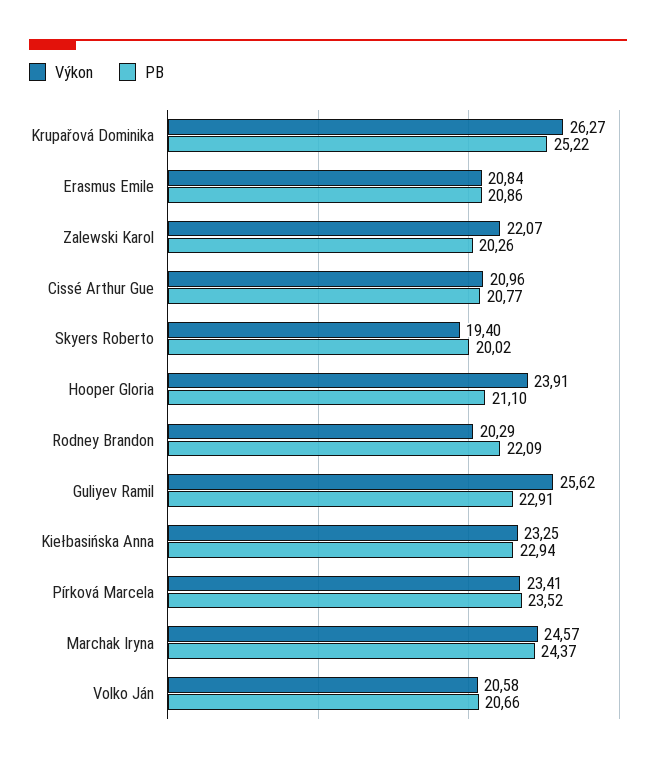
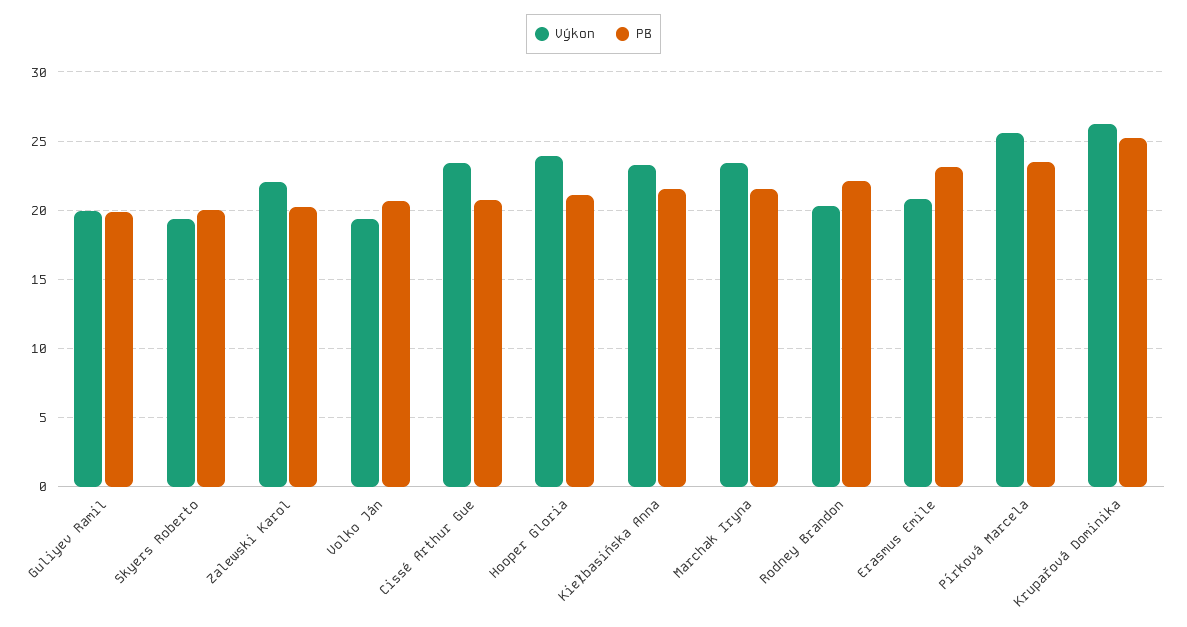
PB, Erasmus Emile: 20.86 -> 23
Výkon, Cissé Arthur Gue: 20.96 -> 23.5
Výkon, Guliyev Ramil: 25.62 -> 20
PB, Guliyev Ramil: 22.91 -> 20
PB, Kiełbasińska Anna: 22.94 -> 21.5
Výkon, Pírková Marcela: 23.41 -> 25.5
Výkon, Marchak Iryna: 24.57 -> 23.5
PB, Marchak Iryna: 24.37 -> 21.5
Výkon, Volko Ján: 20.58 -> 19.5

